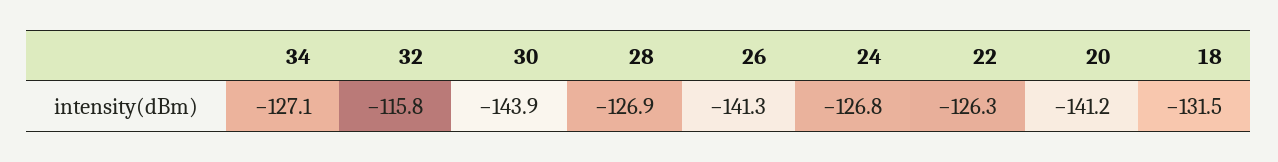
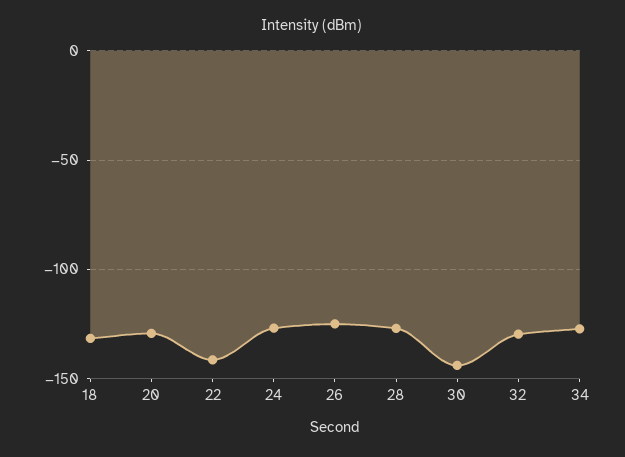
32: -115.8 -> -130
26: -141.3 -> -125
22: -126.3 -> -140
20: -141.2 -> -130

